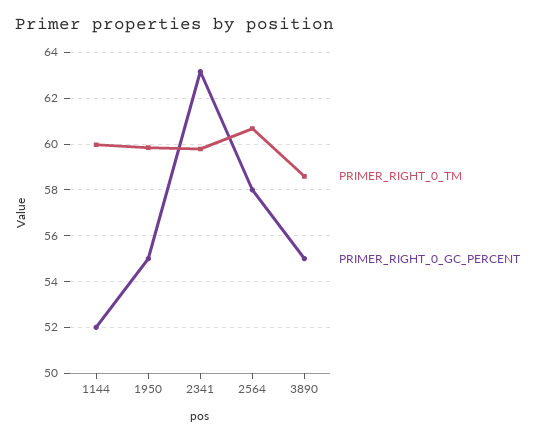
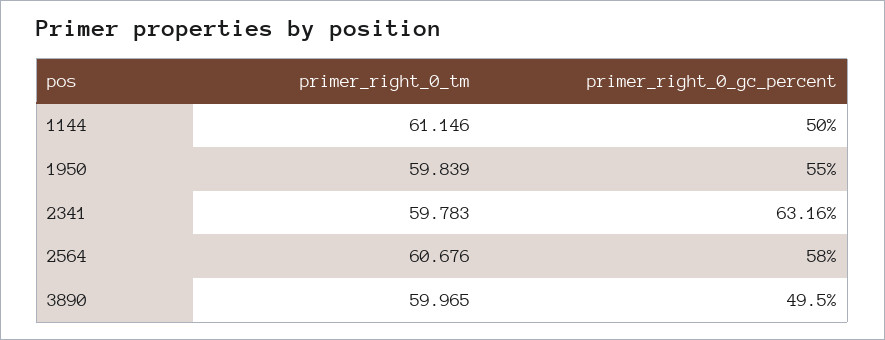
PRIMER_RIGHT_0_TM, 1144: 60 -> 61.146
PRIMER_RIGHT_0_GC_PERCENT, 1144: 52 -> 50
PRIMER_RIGHT_0_TM, 3890: 58.5 -> 59.965
PRIMER_RIGHT_0_GC_PERCENT, 3890: 55 -> 49.5

